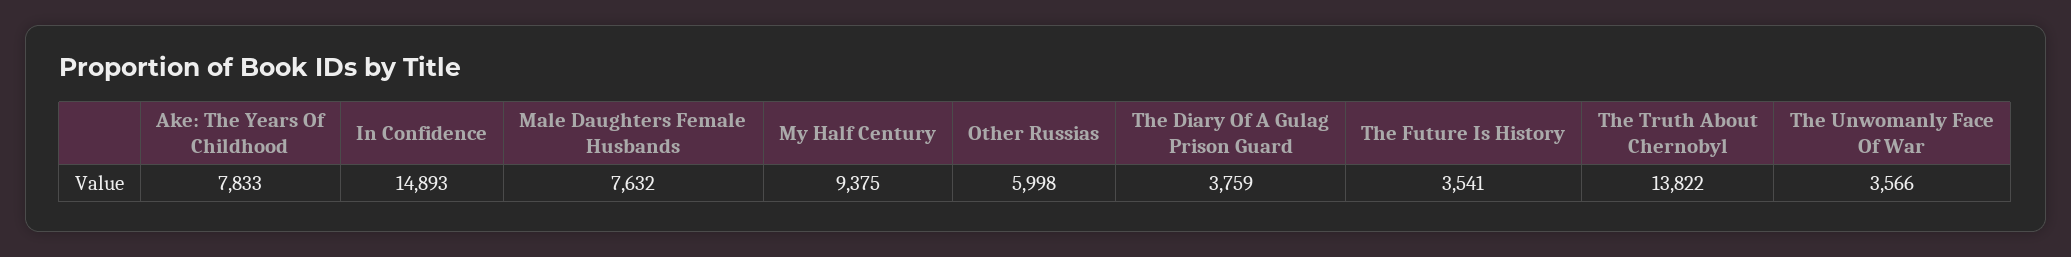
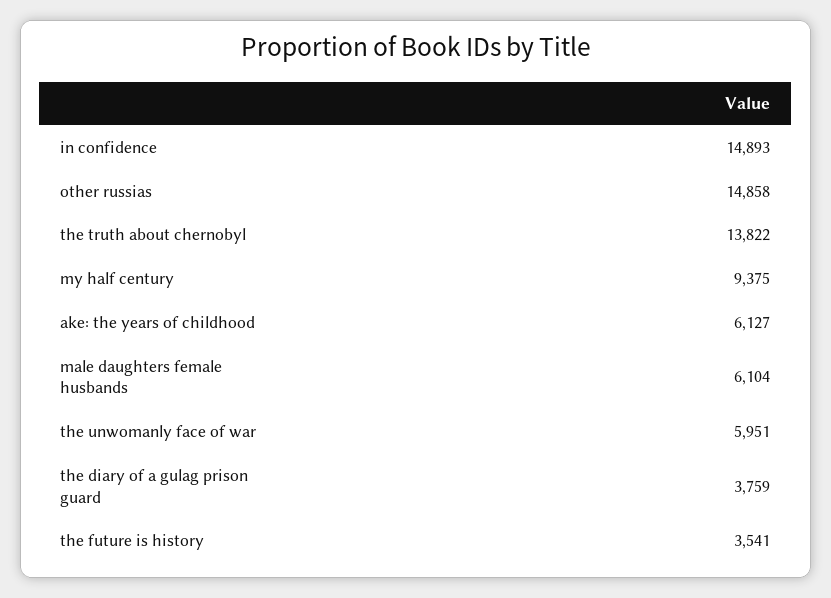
Ake: The Years Of Childhood: 7833 -> 6127
Male Daughters Female Husbands: 7632 -> 6104
Other Russias: 5998 -> 14858
The Unwomanly Face Of War: 3566 -> 5951

